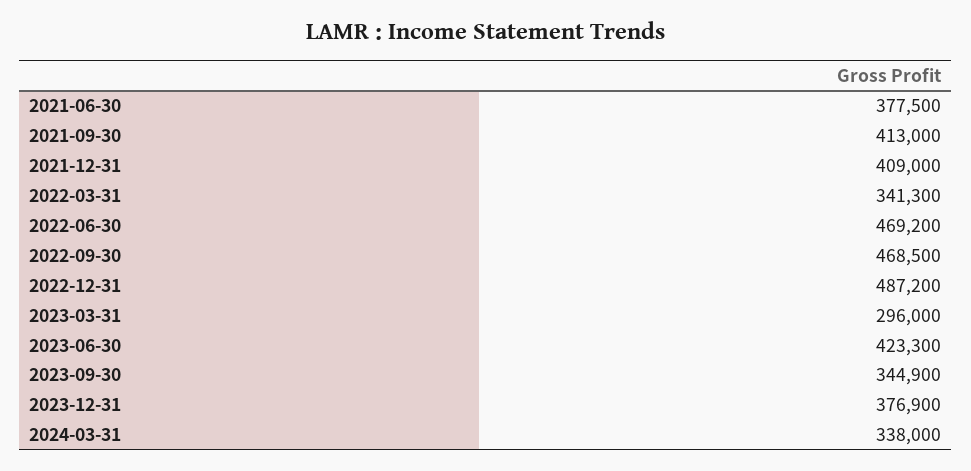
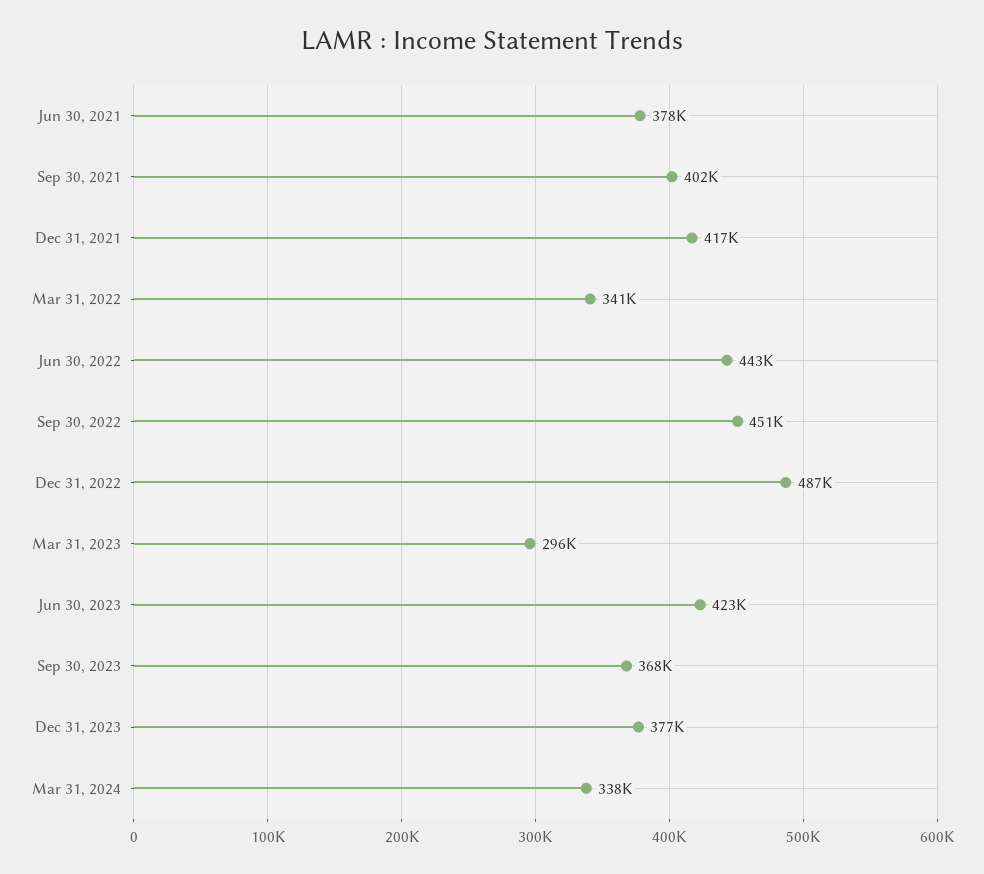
2021-09-30: 413000 -> 402000
2021-12-31: 409000 -> 417000
2022-06-30: 469200 -> 443000
2022-09-30: 468500 -> 451000
2023-09-30: 344900 -> 368000

